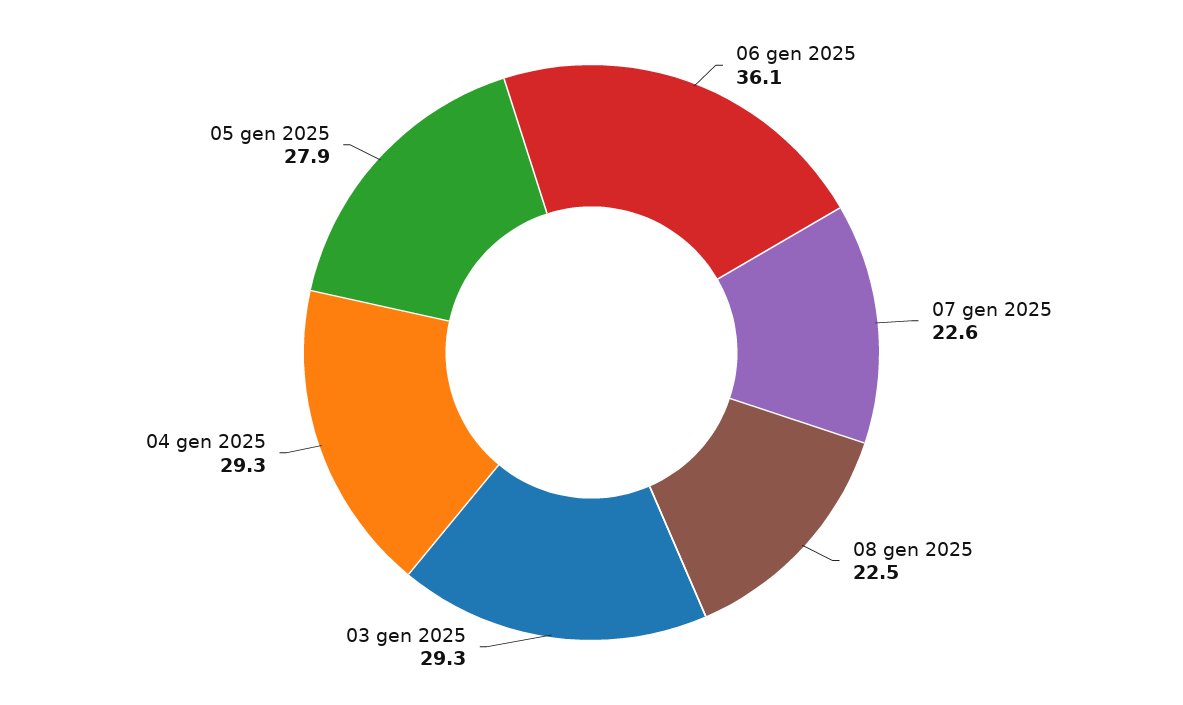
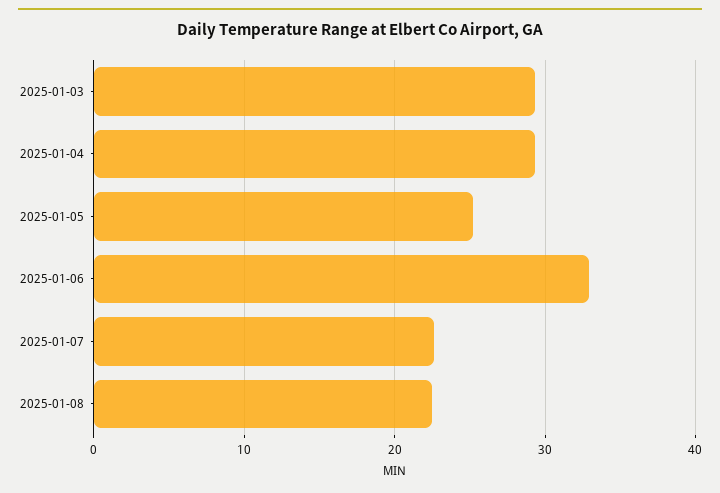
06 gen 2025: 36.1 -> 33
05 gen 2025: 27.9 -> 25

